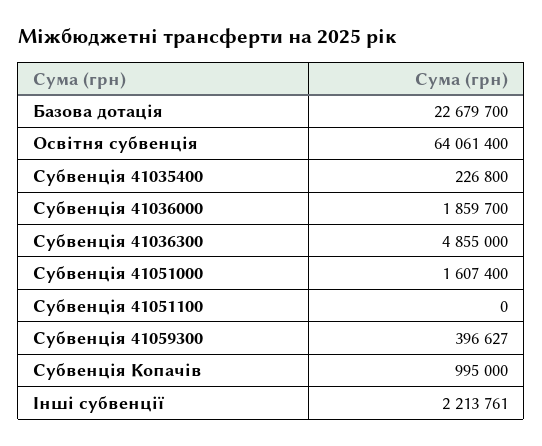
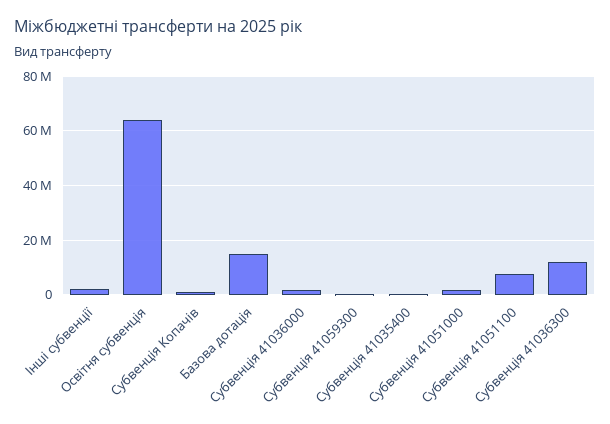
Базова дотація: 22679700 -> 15000000
Субвенція 41036300: 4855000 -> 12500000
Субвенція 41051100: 0 -> 7500000

